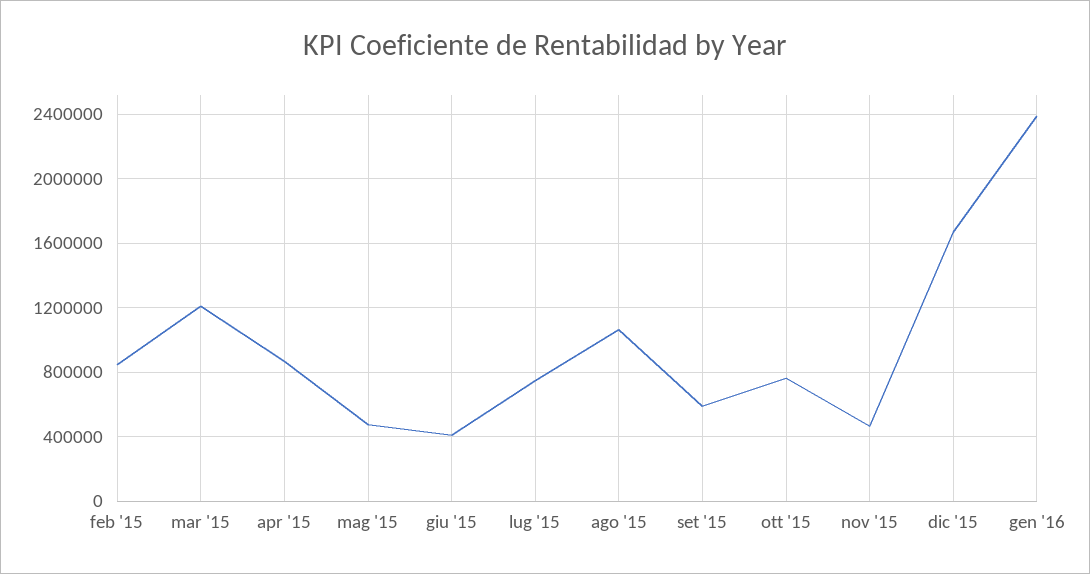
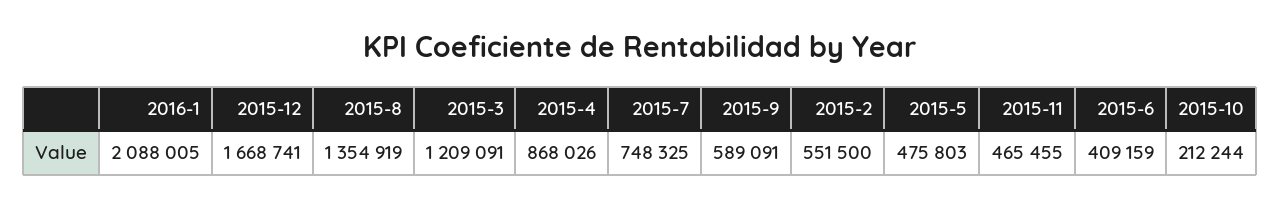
feb '15: 850000 -> 551500
ago '15: 1050000 -> 1354919
ott '15: 750000 -> 212244
gen '16: 2400000 -> 2088005

